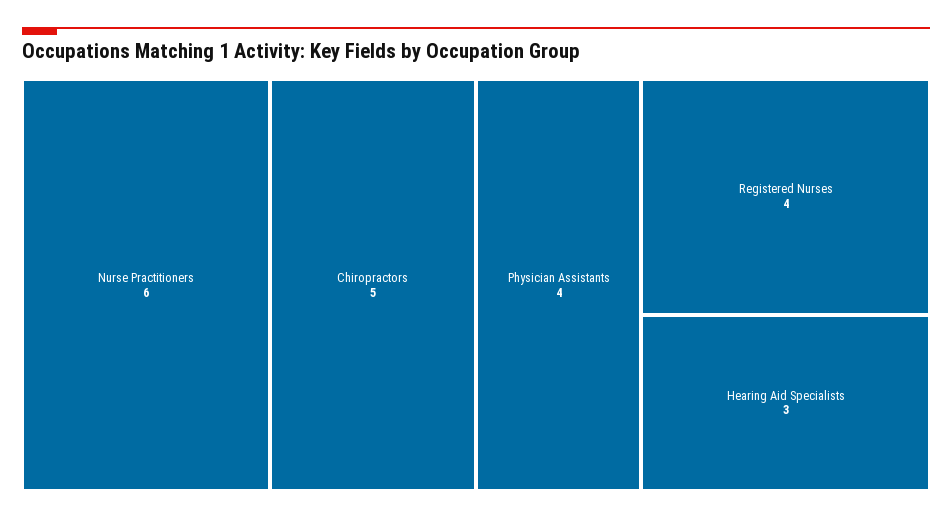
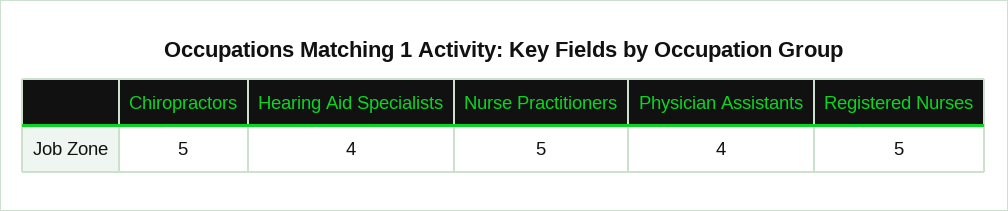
Nurse Practitioners: 6 -> 5
Registered Nurses: 4 -> 5
Hearing Aid Specialists: 3 -> 4

